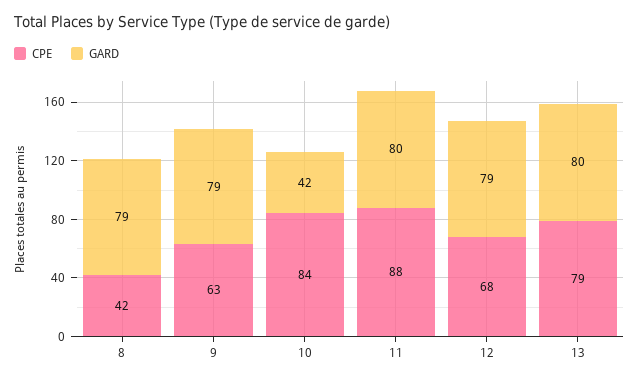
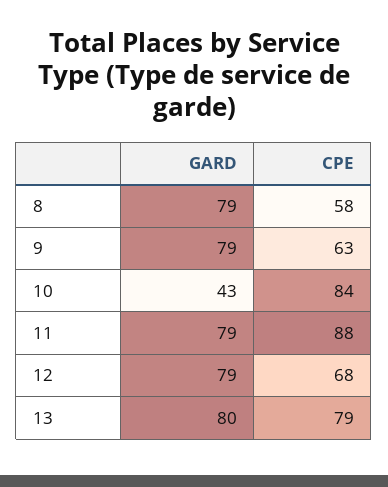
CPE, 8: 42 -> 58
GARD, 10: 42 -> 43
GARD, 11: 80 -> 79

